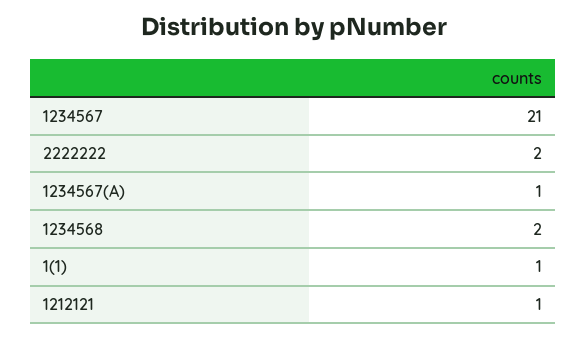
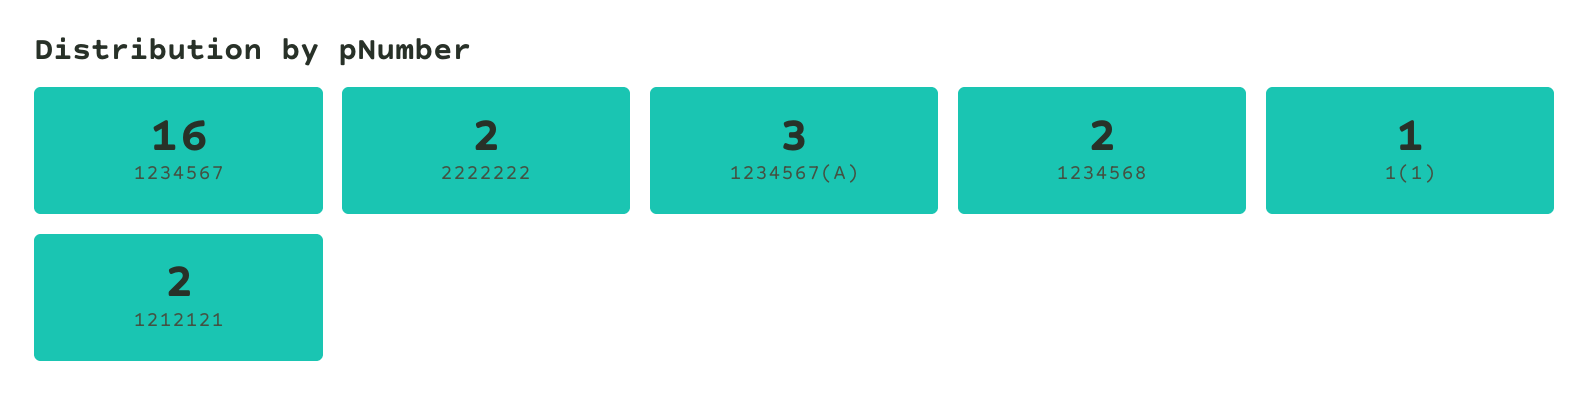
1234567: 21 -> 16
1234567(A): 1 -> 3
1212121: 1 -> 2

